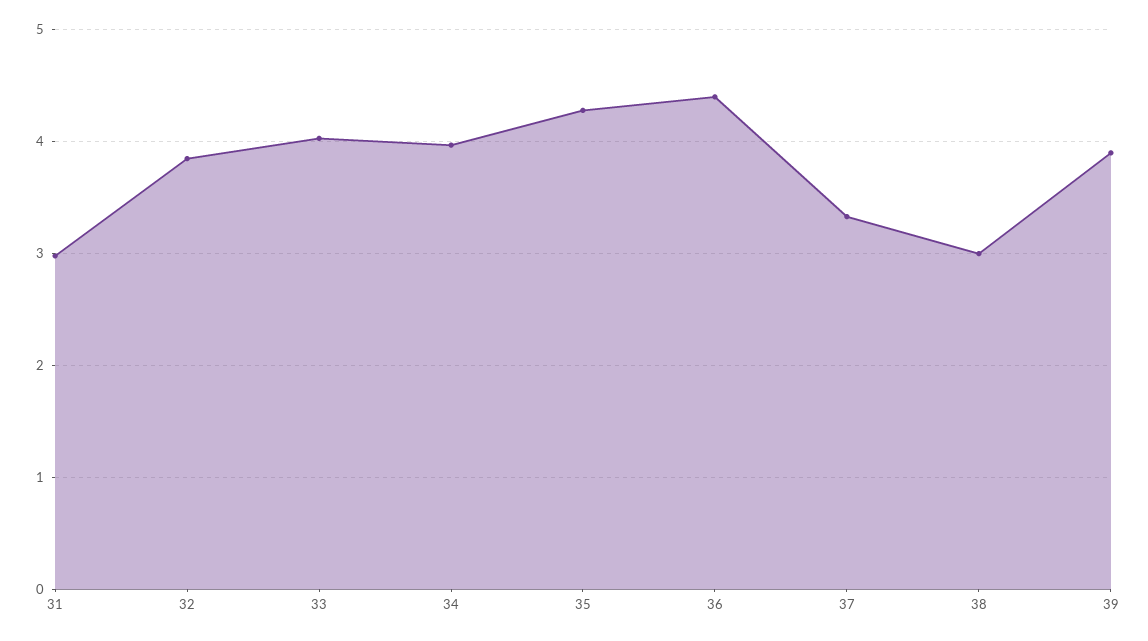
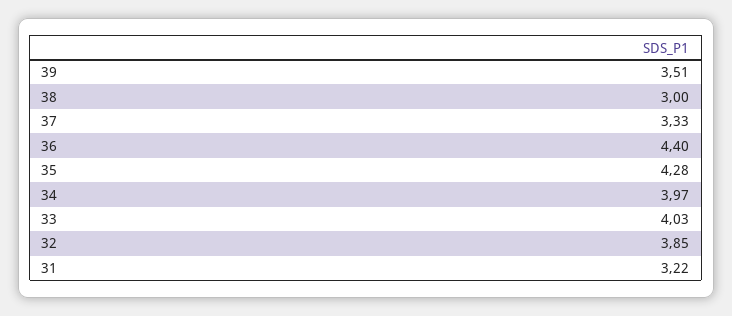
31: 3 -> 3.22
39: 3.9 -> 3.51

